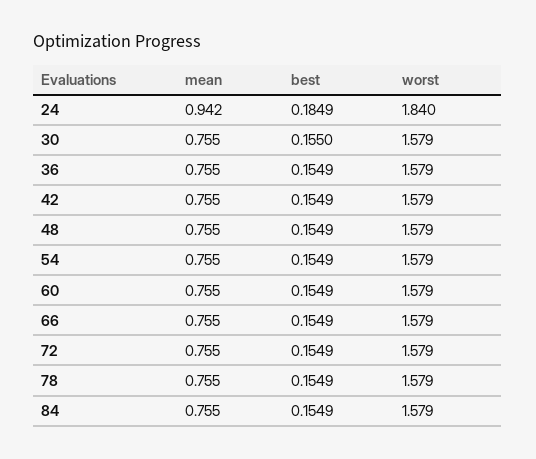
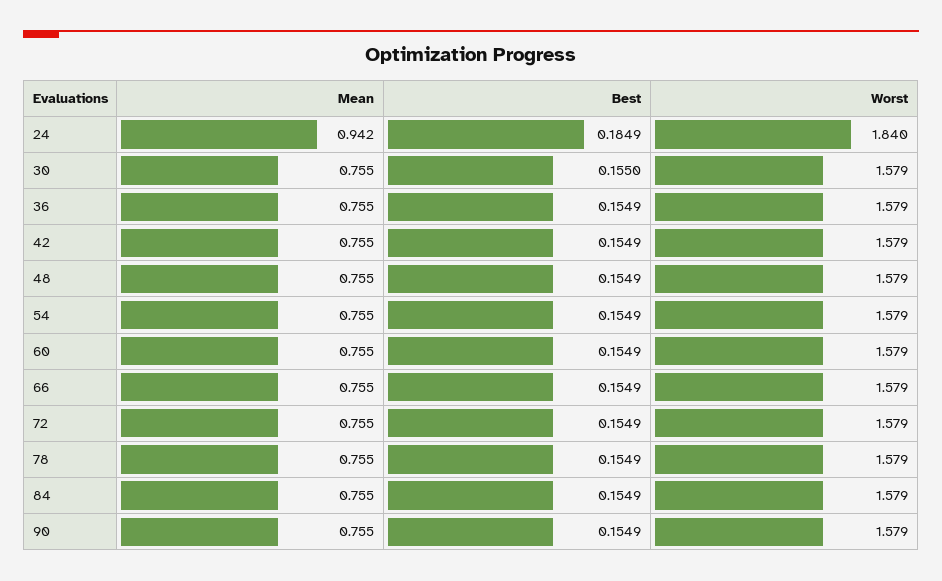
mean, 90: none -> 0.755
best, 90: none -> 0.1549
worst, 90: none -> 1.579

